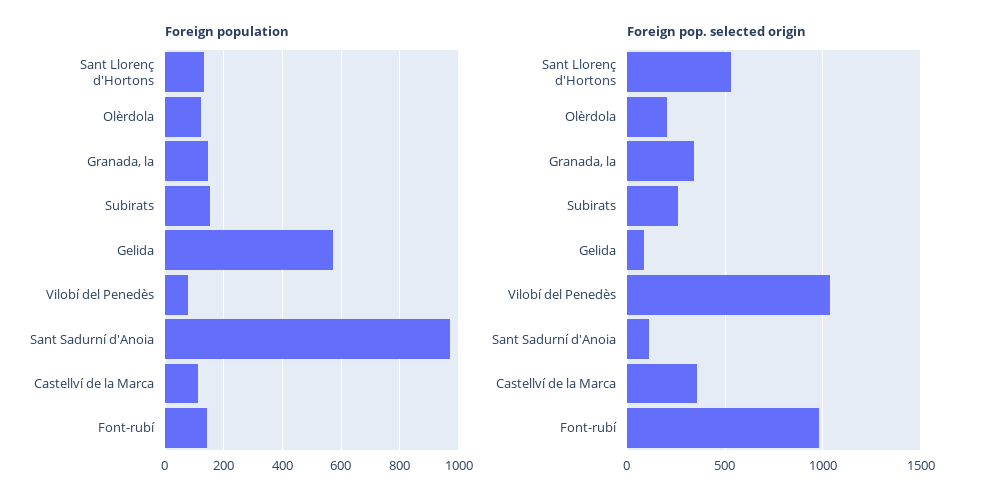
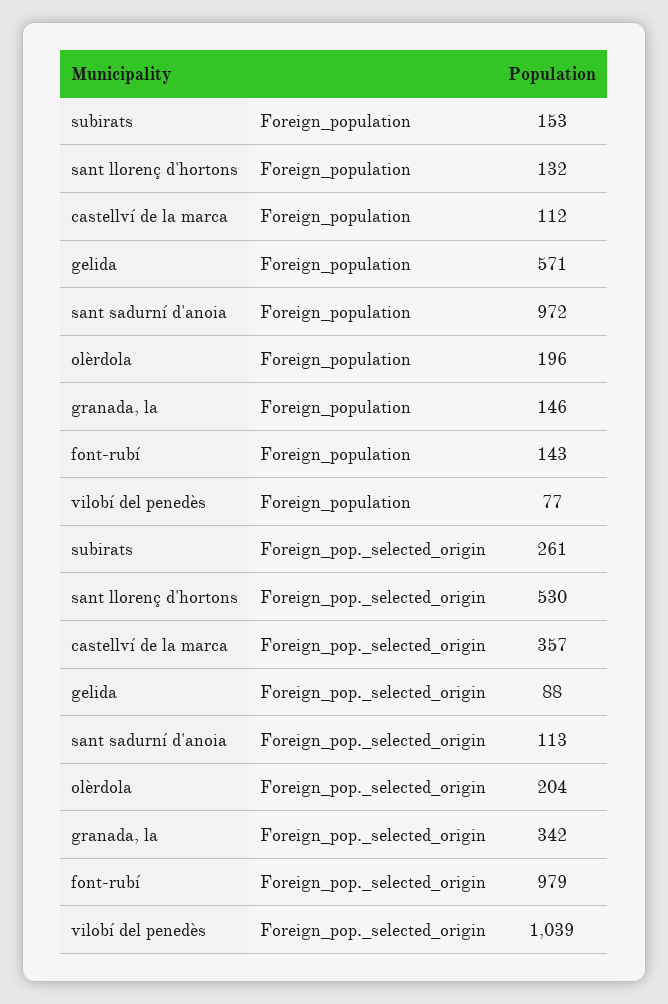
Foreign population, Olèrdola: 125 -> 196

